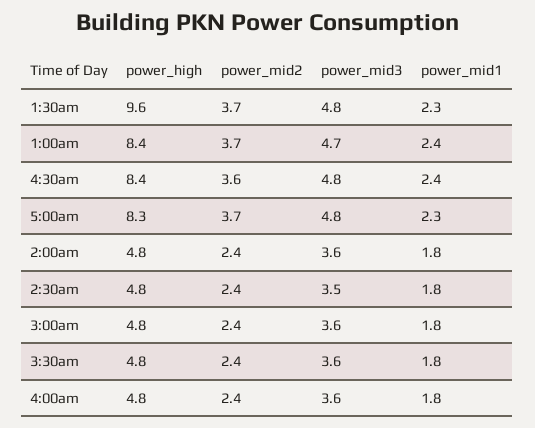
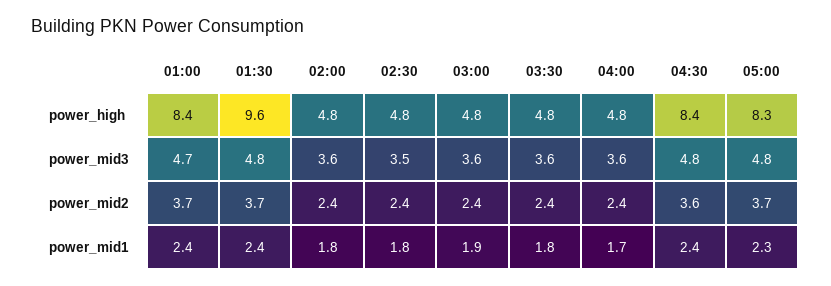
power_mid1, 1:30am: 2.3 -> 2.4
power_mid1, 3:00am: 1.8 -> 1.9
power_mid1, 4:00am: 1.8 -> 1.7

